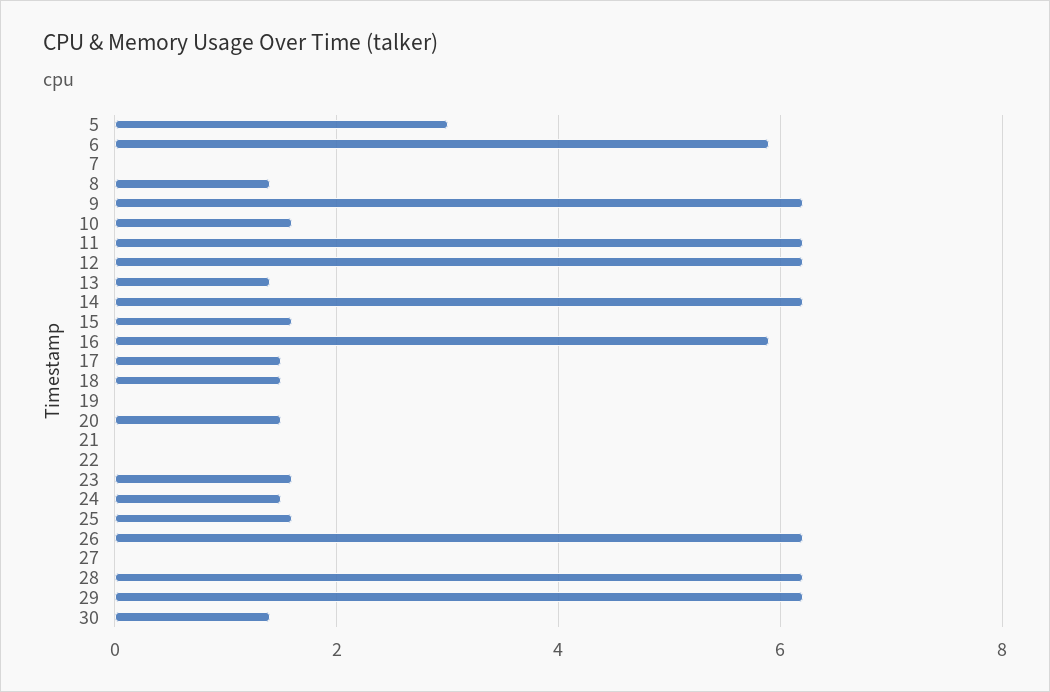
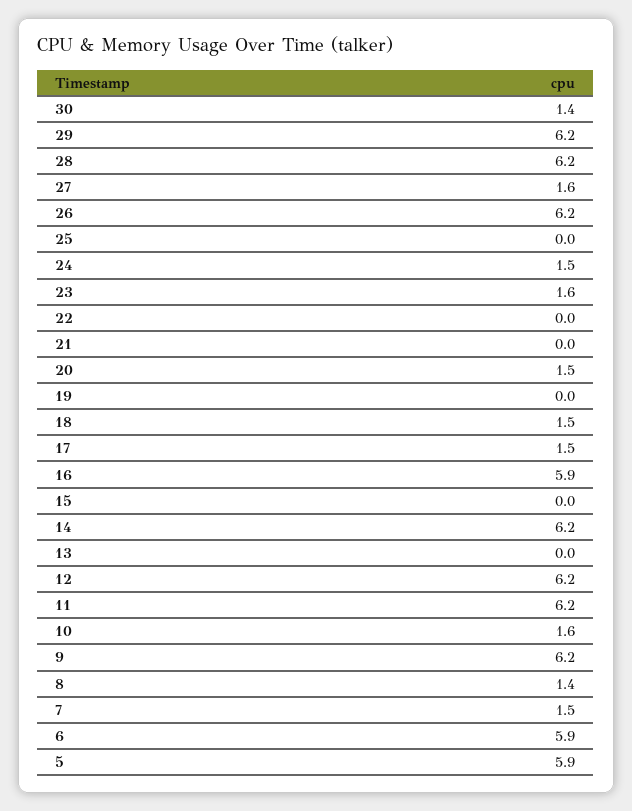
5: 3 -> 5.9
7: 0 -> 1.5
13: 1.5 -> 0
15: 1.5 -> 0
25: 1.5 -> 0
27: 0 -> 1.6

